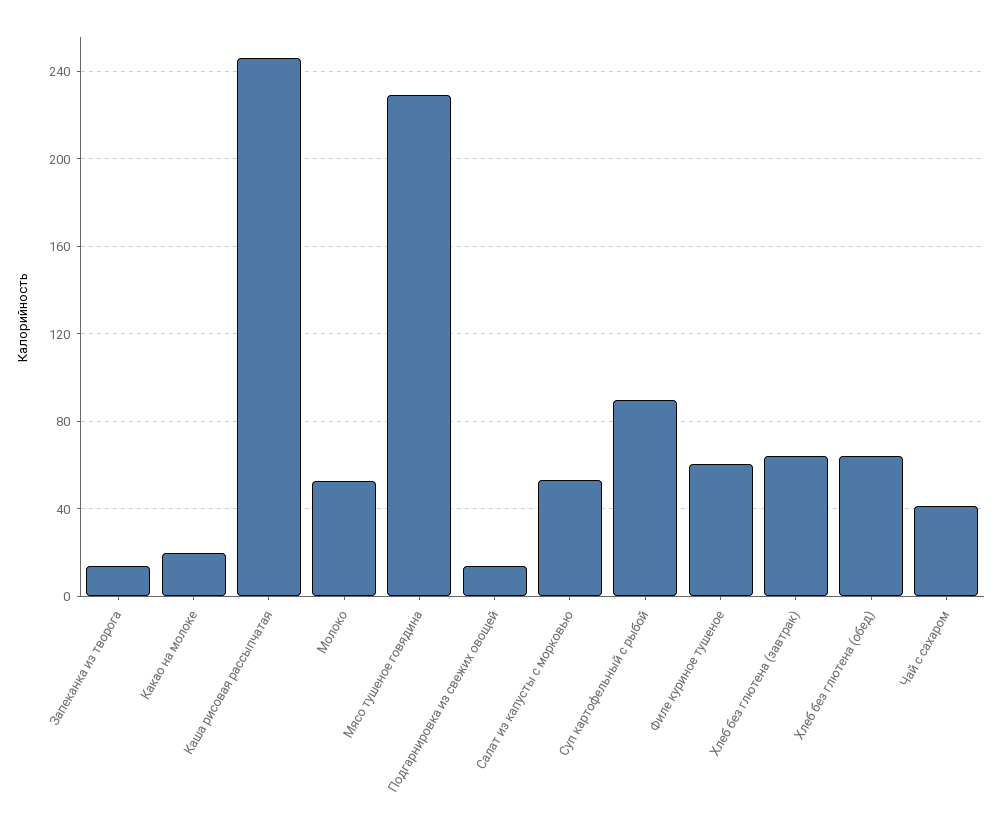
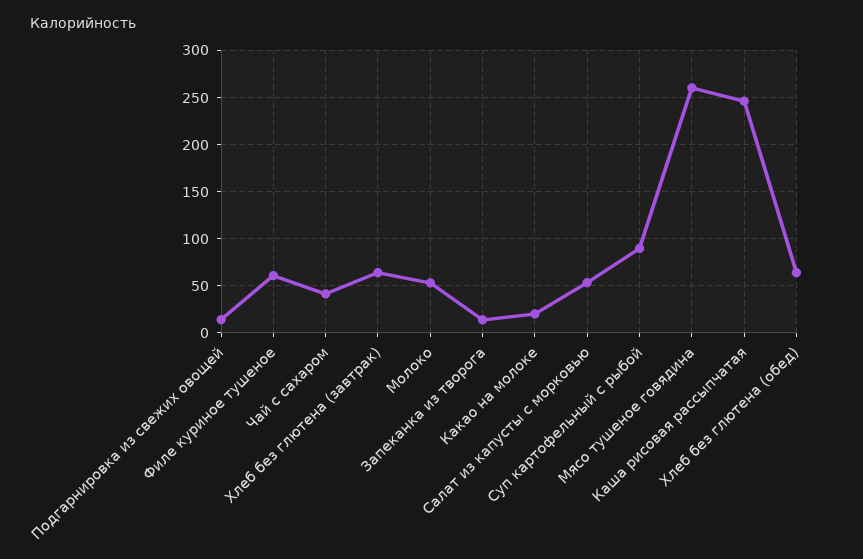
Мясо тушеное говядина: 230 -> 260

